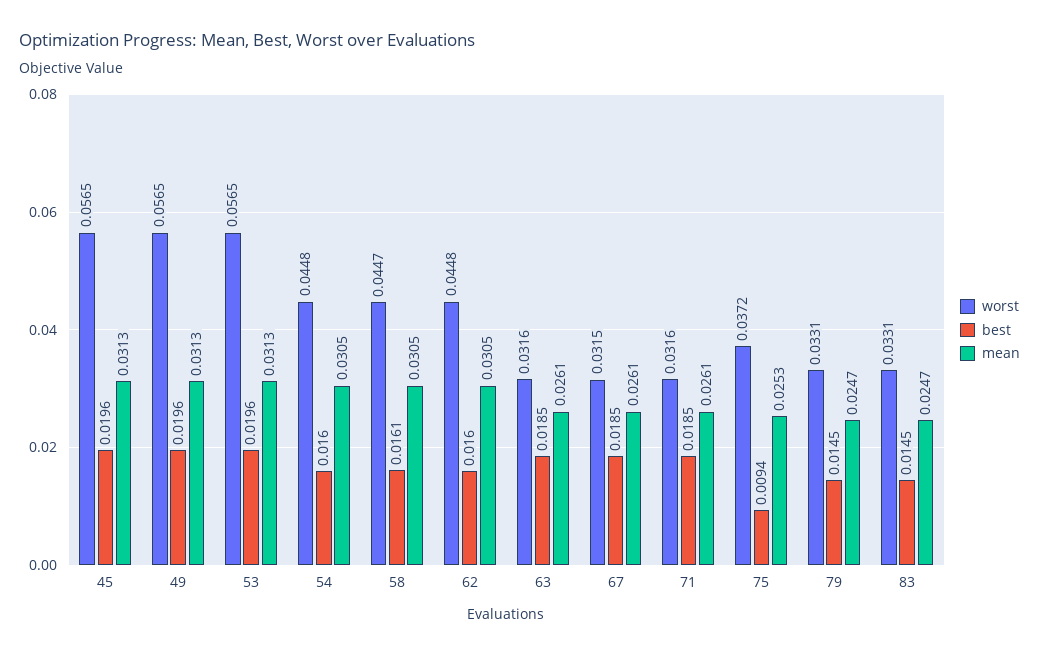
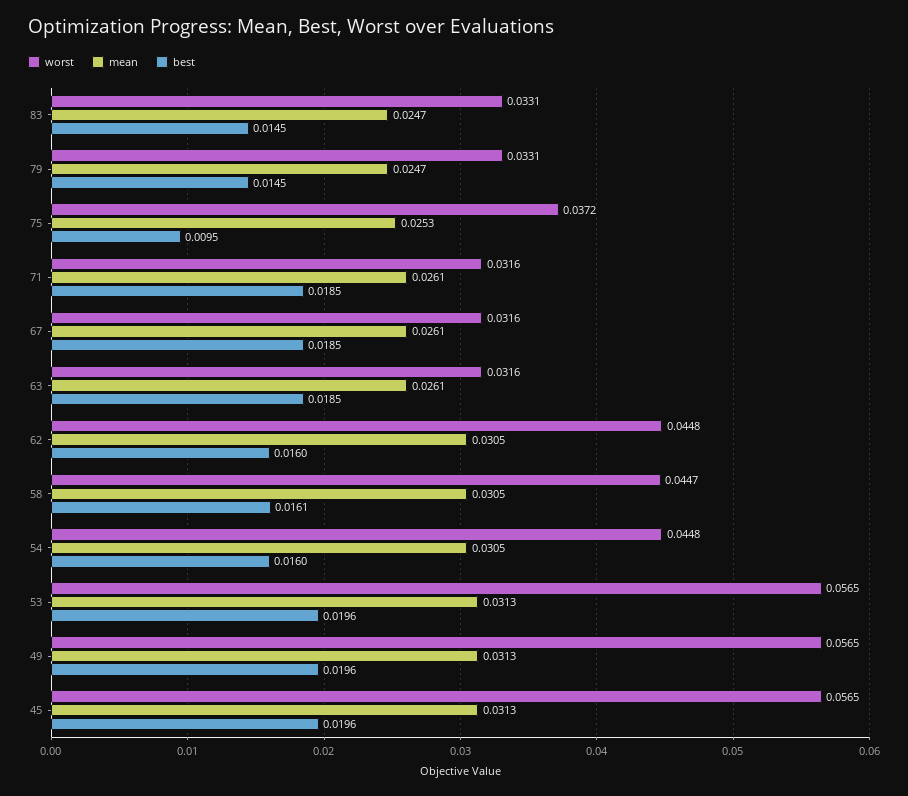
worst, 67: 0.0315 -> 0.0316
best, 75: 0.0094 -> 0.0095

